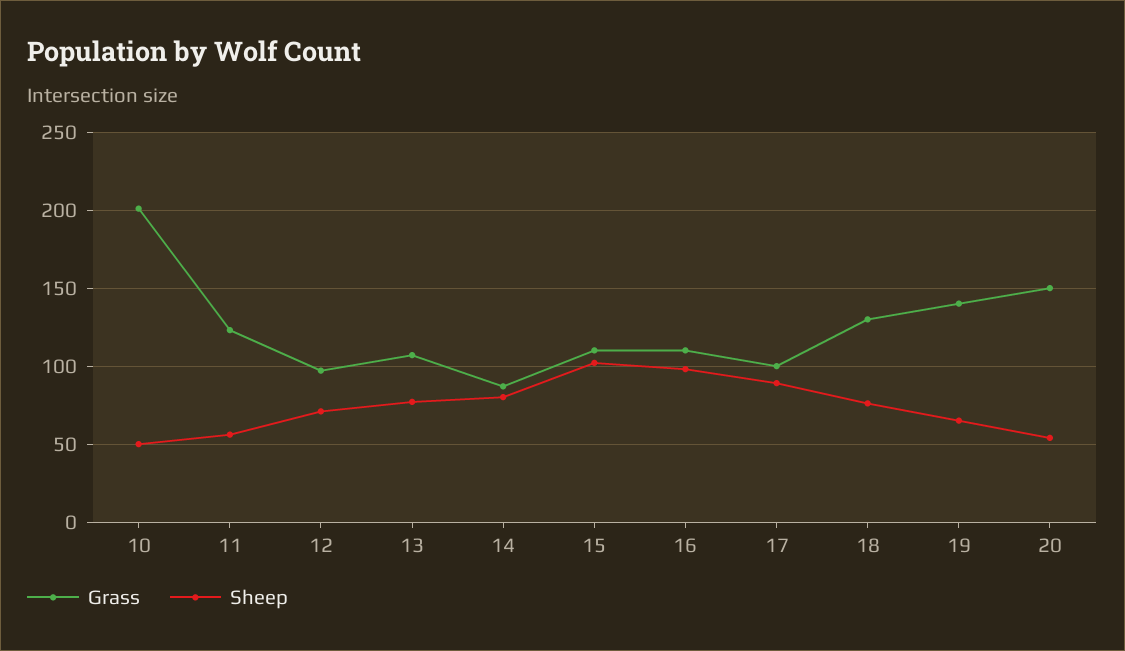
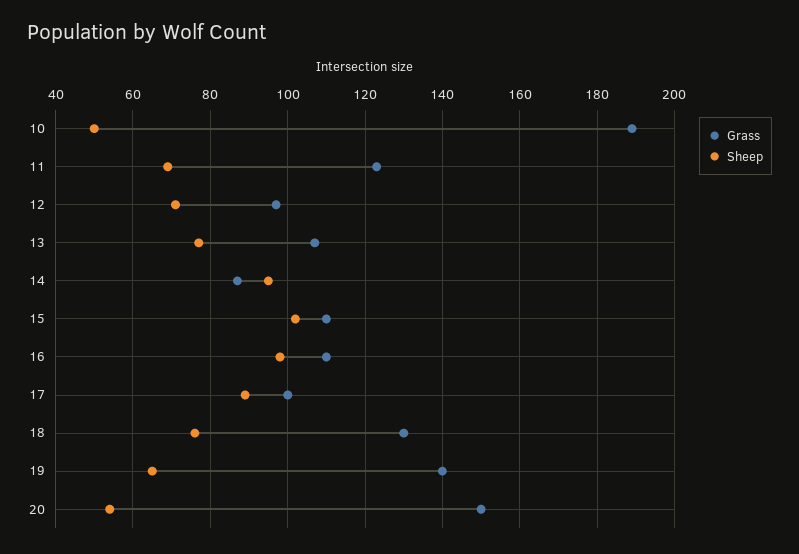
Grass, 10: 200 -> 190
Sheep, 11: 55 -> 70
Sheep, 14: 80 -> 95

